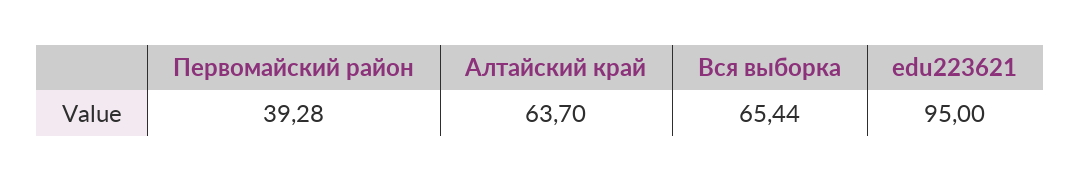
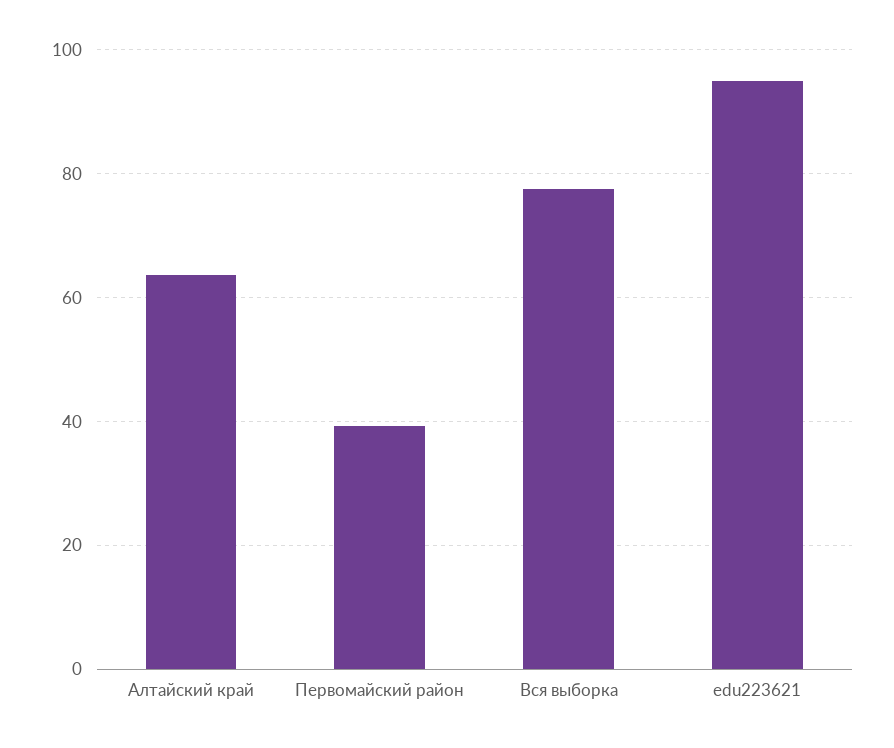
Вся выборка: 65.44 -> 78

